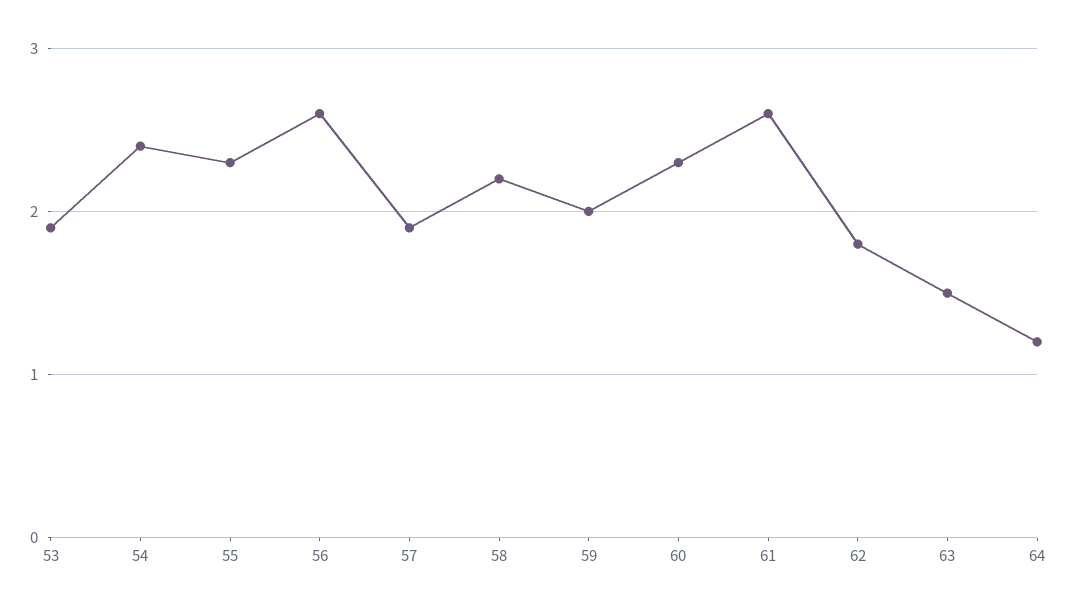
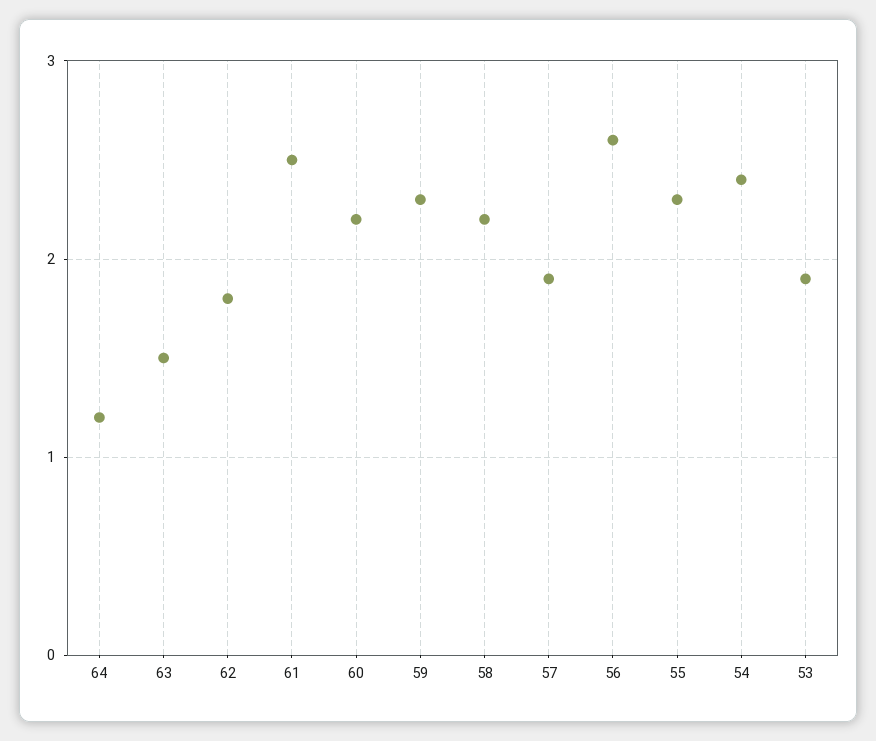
59: 2 -> 2.3
60: 2.3 -> 2.2
61: 2.6 -> 2.5

